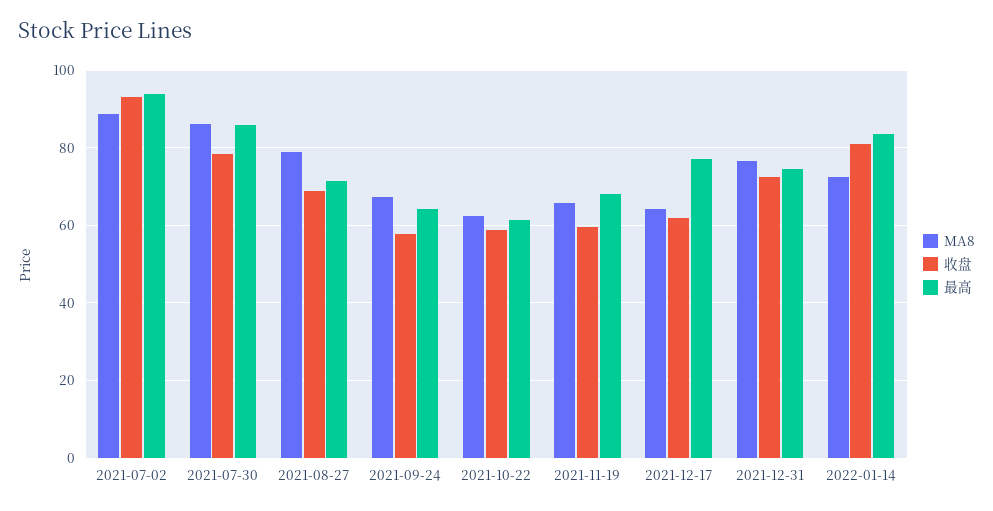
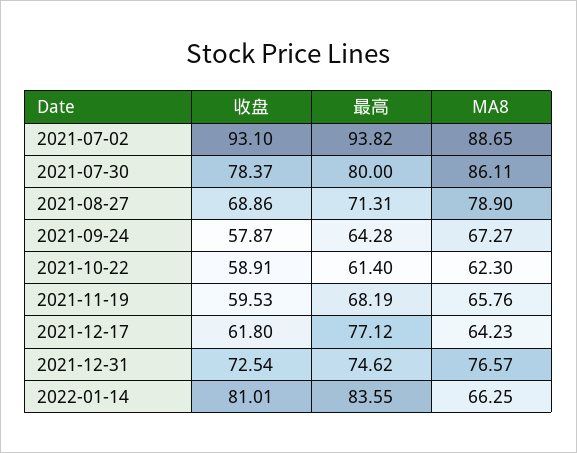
最高, 2021-07-30: 86 -> 80
MA8, 2022-01-14: 72 -> 66.25

